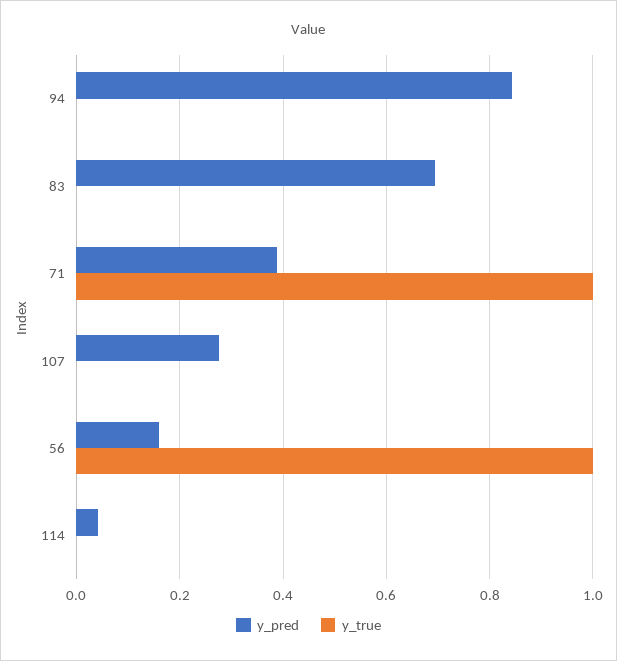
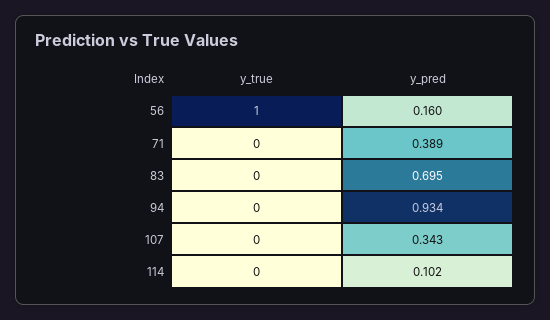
y_pred, 94: 0.84 -> 0.934
y_true, 71: 1 -> 0
y_pred, 107: 0.28 -> 0.343
y_pred, 114: 0.04 -> 0.102

